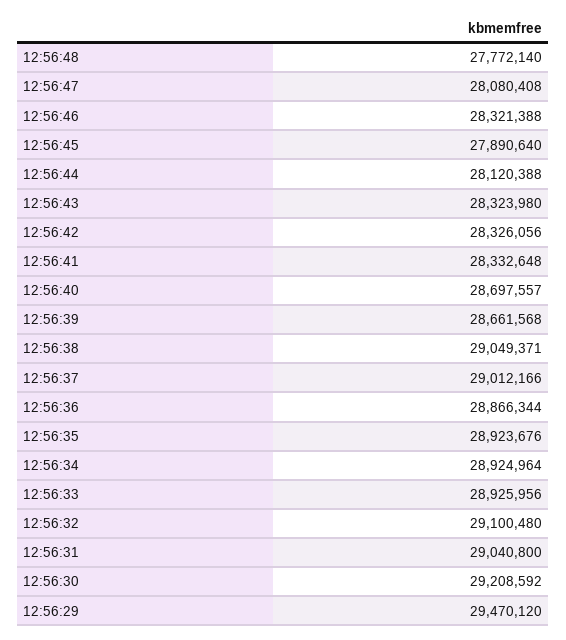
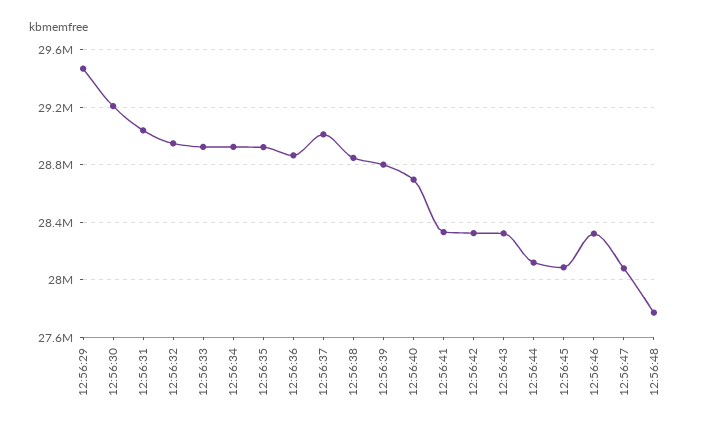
12:56:45: 27890640 -> 28100000
12:56:39: 28661568 -> 28800000
12:56:38: 29049371 -> 28850000
12:56:32: 29100480 -> 28950000

